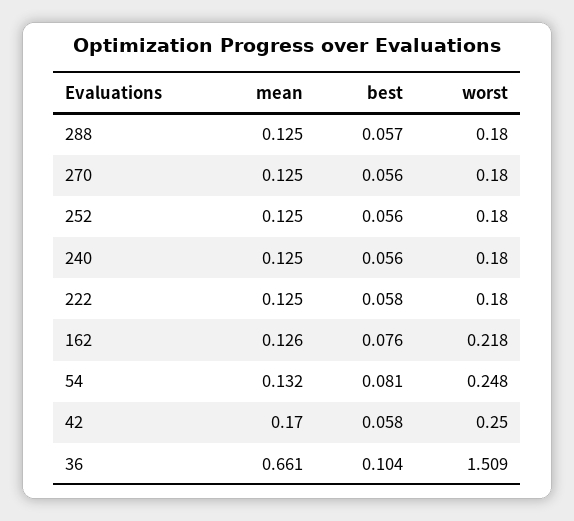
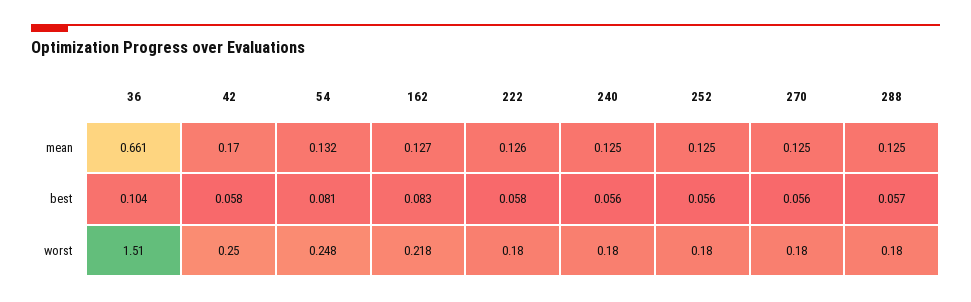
mean, 222: 0.125 -> 0.126
mean, 162: 0.126 -> 0.127
best, 162: 0.076 -> 0.083
worst, 36: 1.509 -> 1.51

